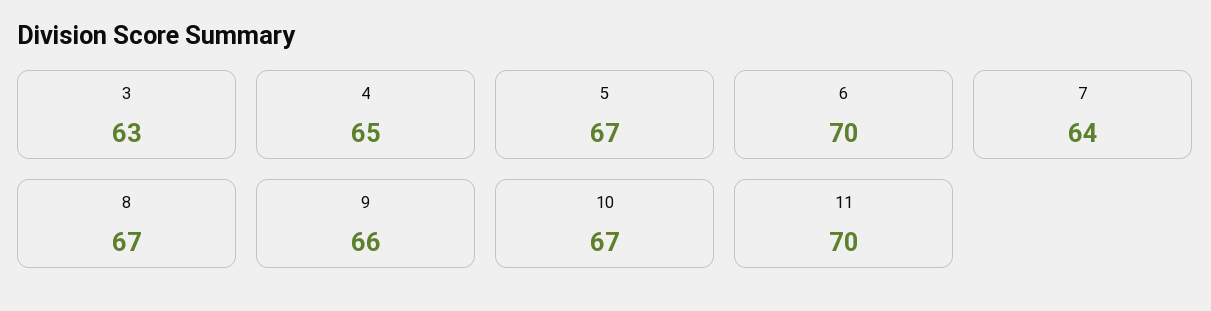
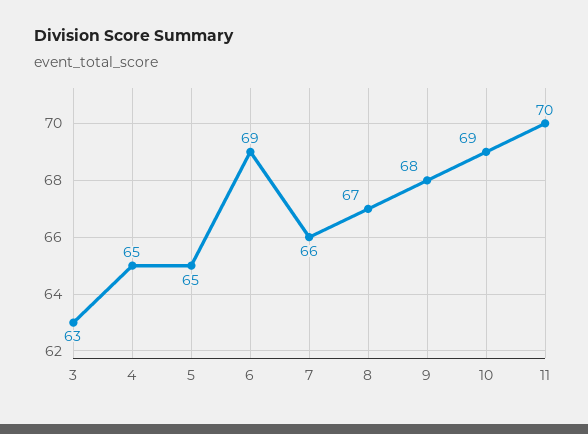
5: 67 -> 65
6: 70 -> 69
7: 64 -> 66
9: 66 -> 68
10: 67 -> 69

